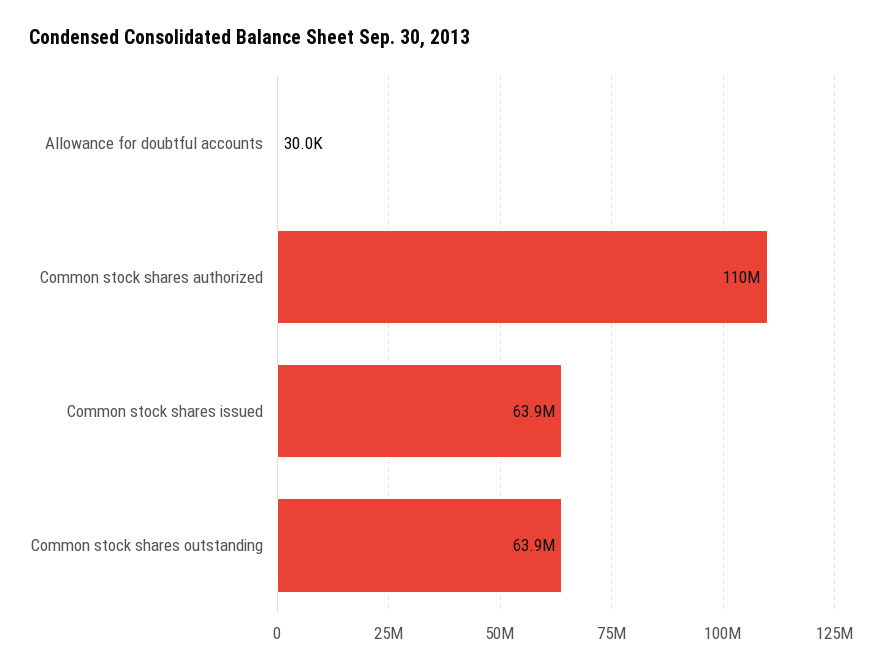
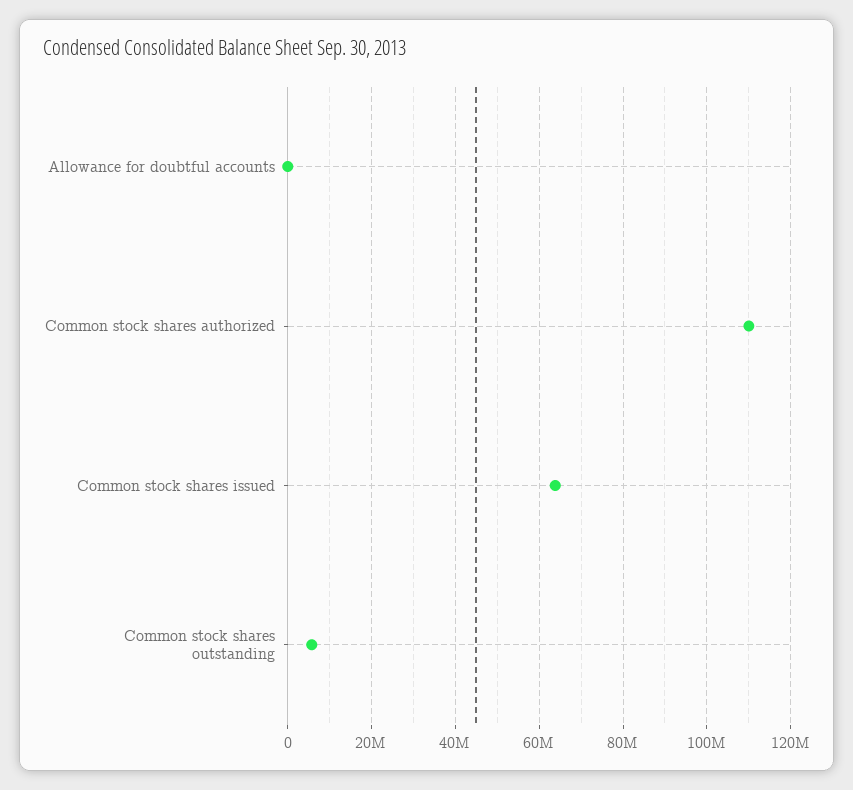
Common stock shares outstanding: 63900000 -> 6000000

